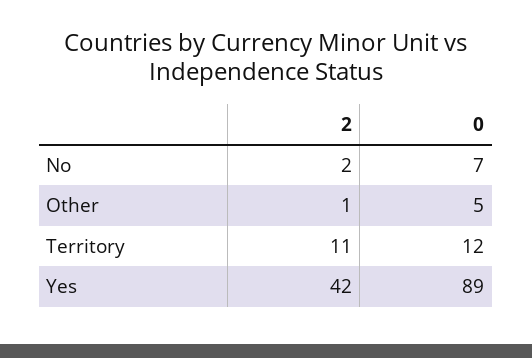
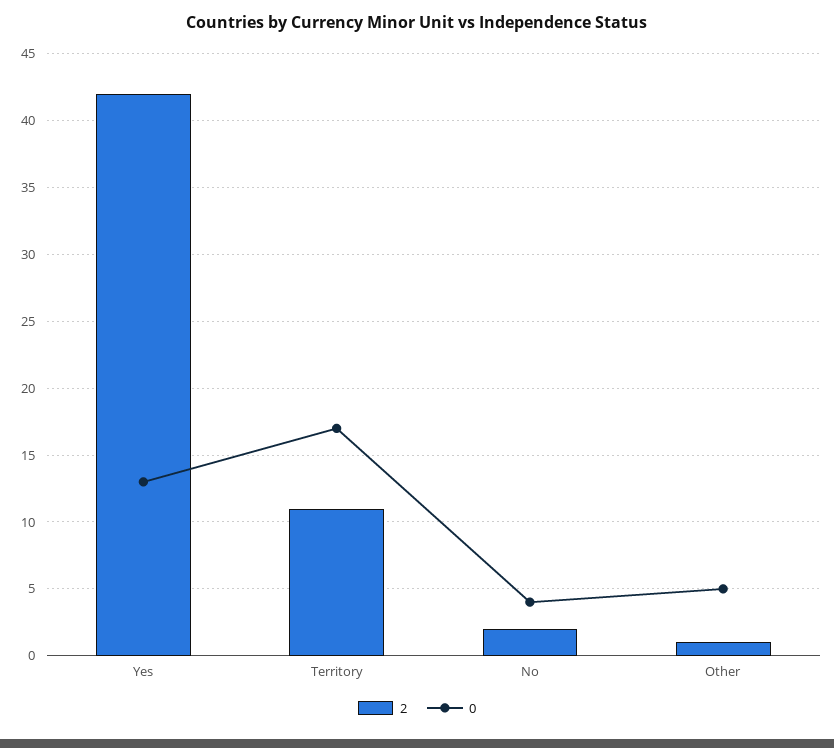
0, No: 7 -> 4
0, Territory: 12 -> 17
0, Yes: 89 -> 13

